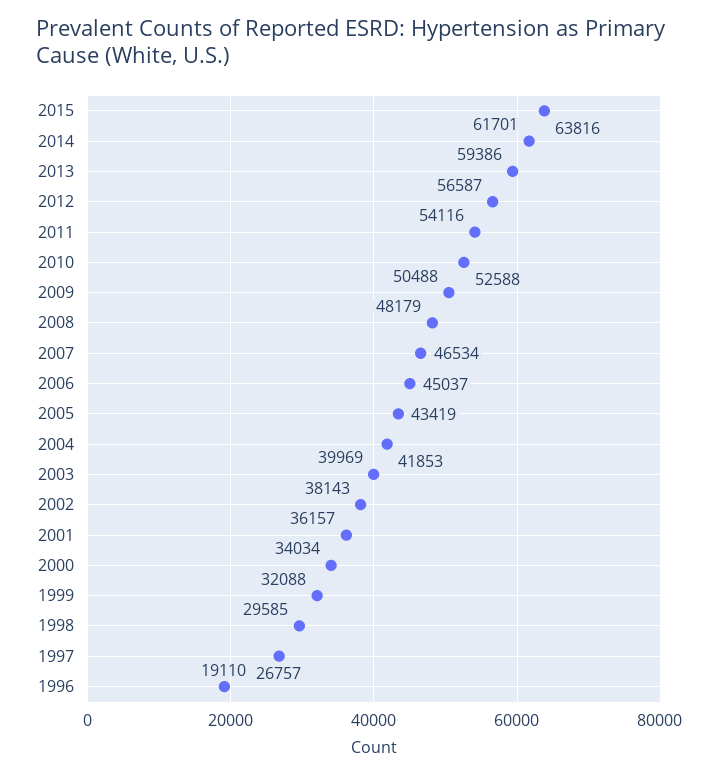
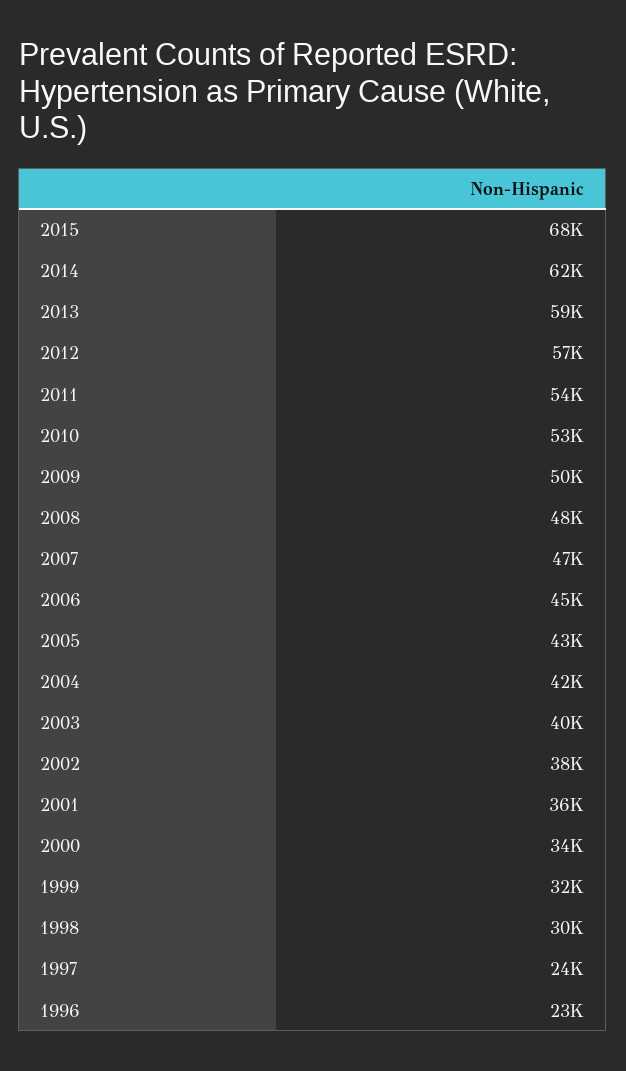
2015: 63816 -> 68000
1997: 26757 -> 24000
1996: 19110 -> 23000

